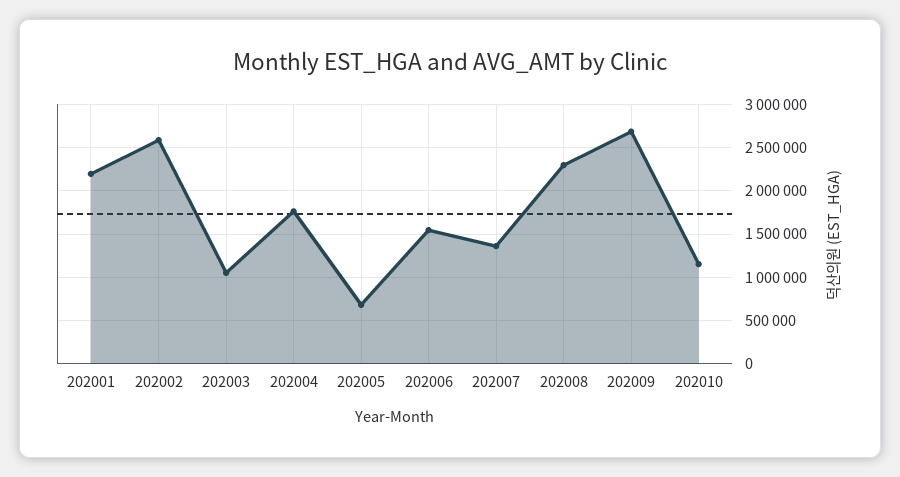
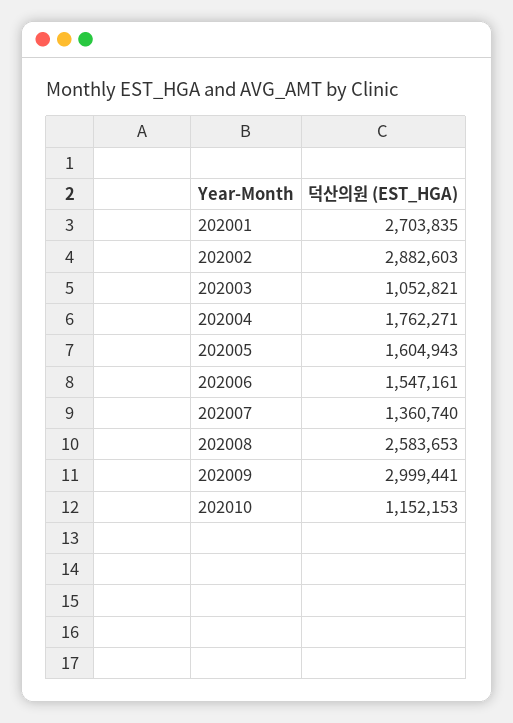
202001: 2200000 -> 2703835
202002: 2600000 -> 2882603
202005: 700000 -> 1604943
202008: 2300000 -> 2583653
202009: 2700000 -> 2999441

